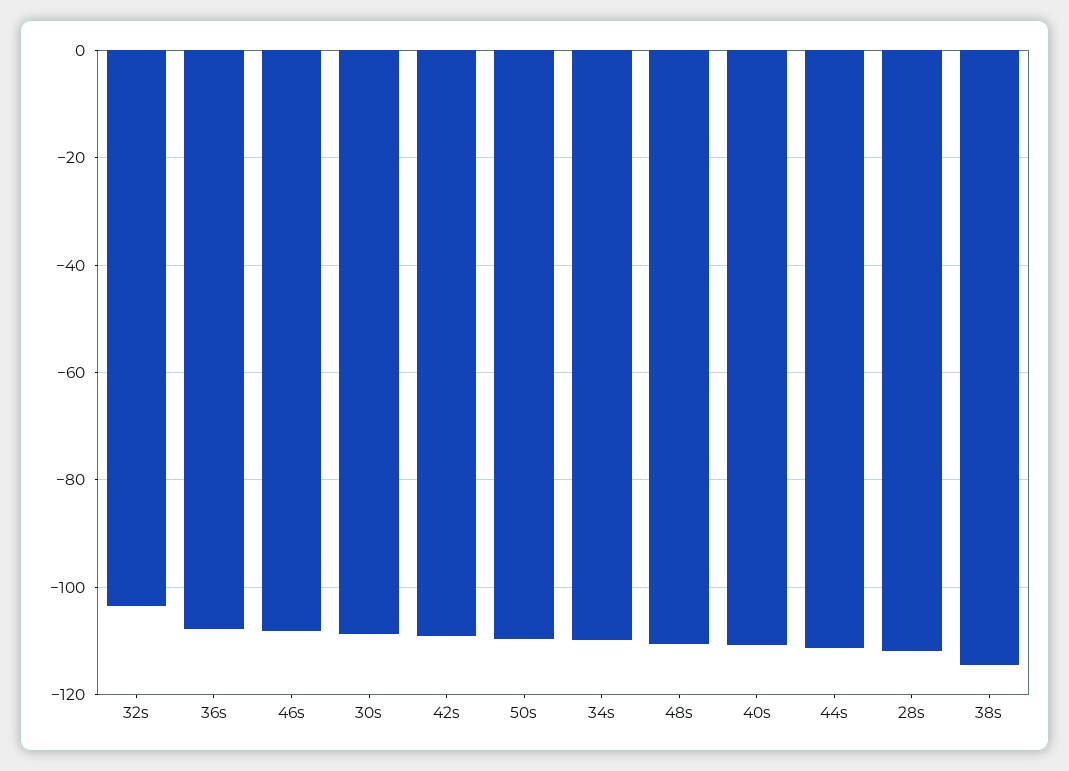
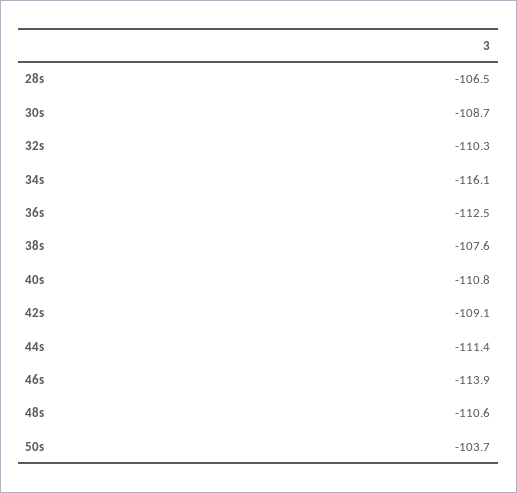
32s: -104 -> -110.3
36s: -108 -> -112.5
46s: -108 -> -113.9
50s: -110 -> -103.7
34s: -110 -> -116.1
28s: -112 -> -106.5
38s: -114 -> -107.6

